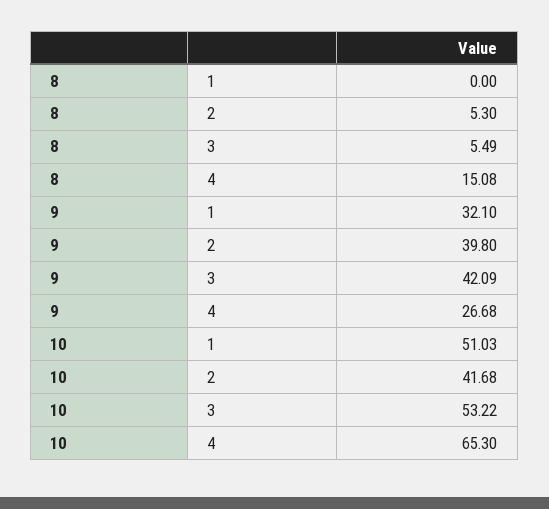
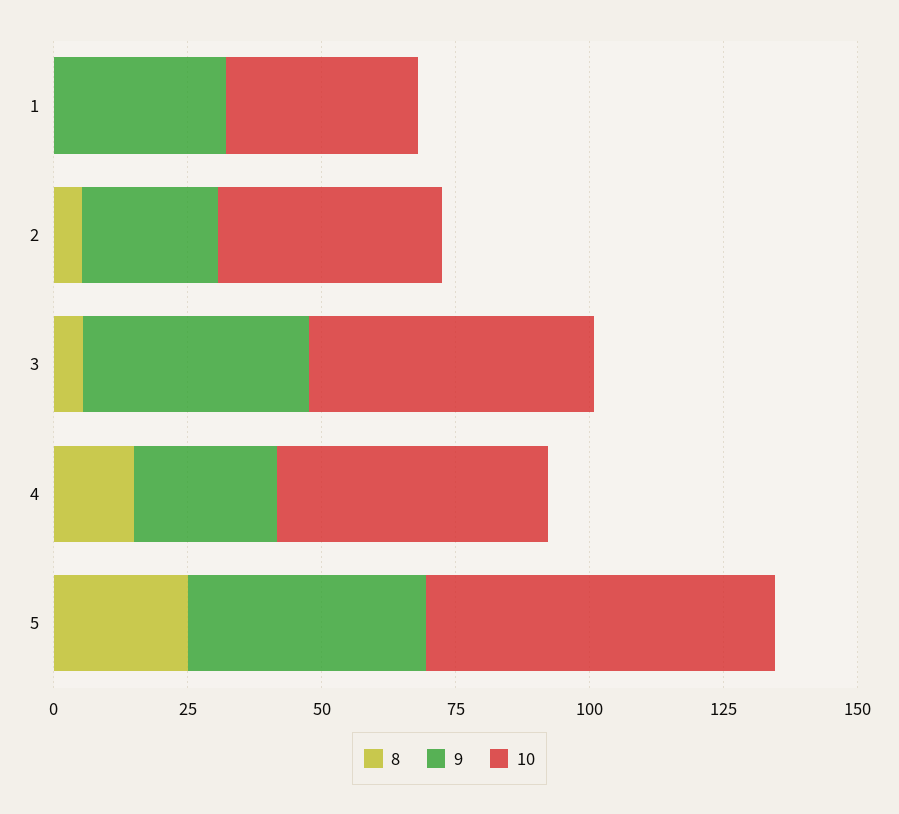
9, 2: 39.8 -> 25
10, 1: 51.03 -> 35
10, 4: 65.3 -> 50
8, 5: none -> 25
9, 5: none -> 45
10, 5: none -> 65

